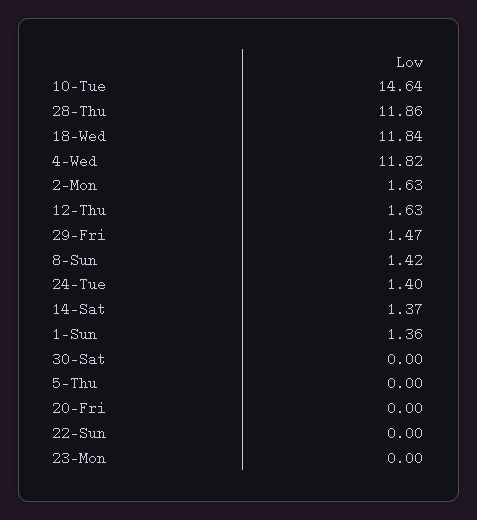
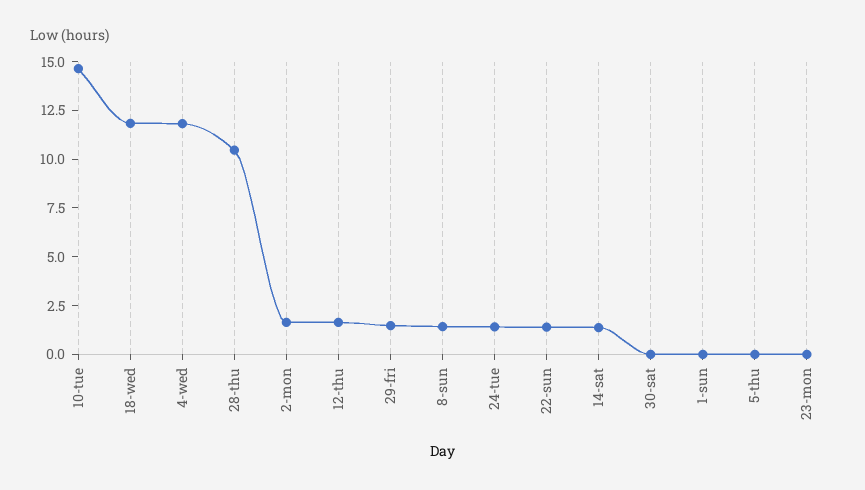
28-Thu: 11.86 -> 10.5
1-Sun: 1.36 -> 0
20-Fri: 0 -> none
22-Sun: 0 -> 1.5

